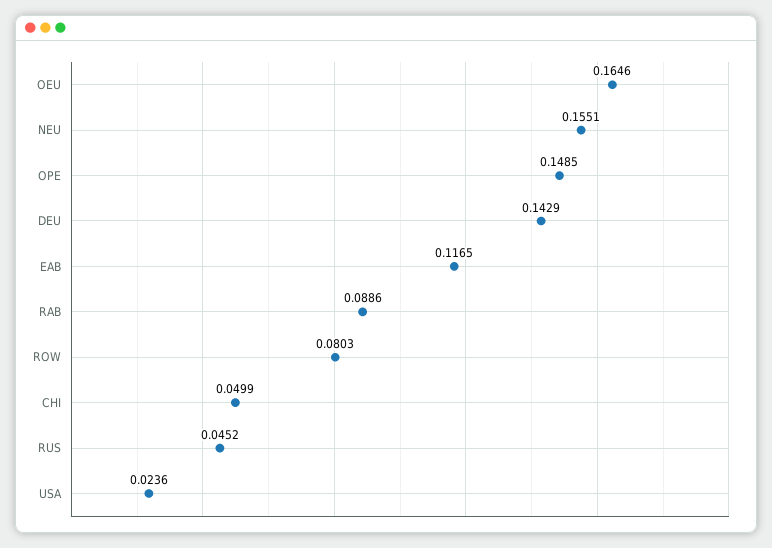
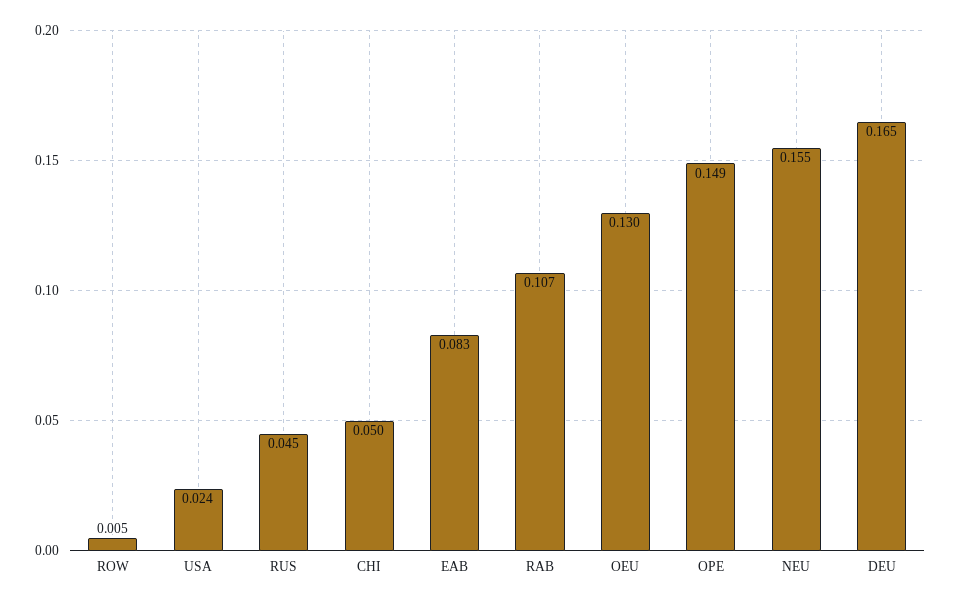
OEU: 0.1646 -> 0.13
DEU: 0.1429 -> 0.165
EAB: 0.1165 -> 0.083
RAB: 0.0886 -> 0.107
ROW: 0.0803 -> 0.005

